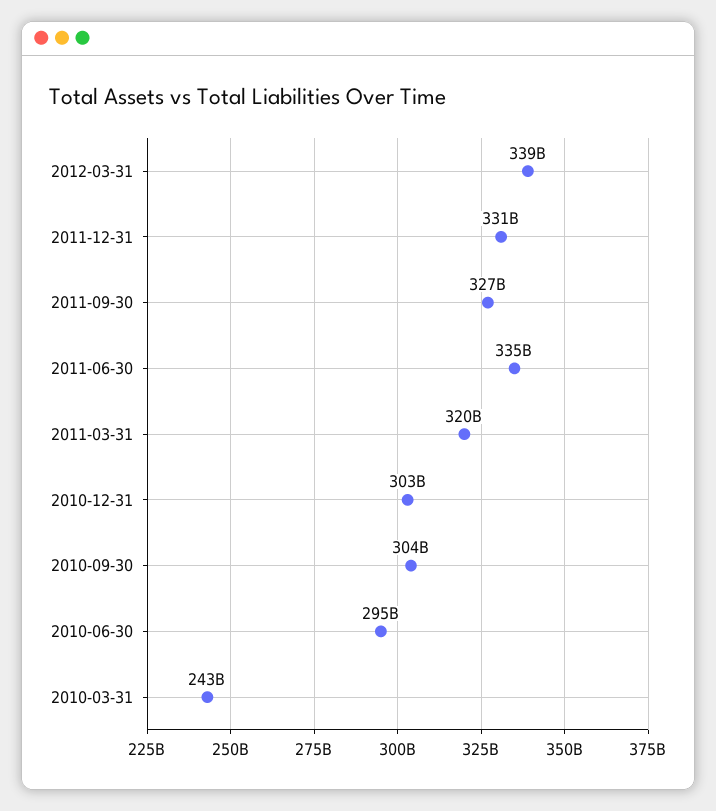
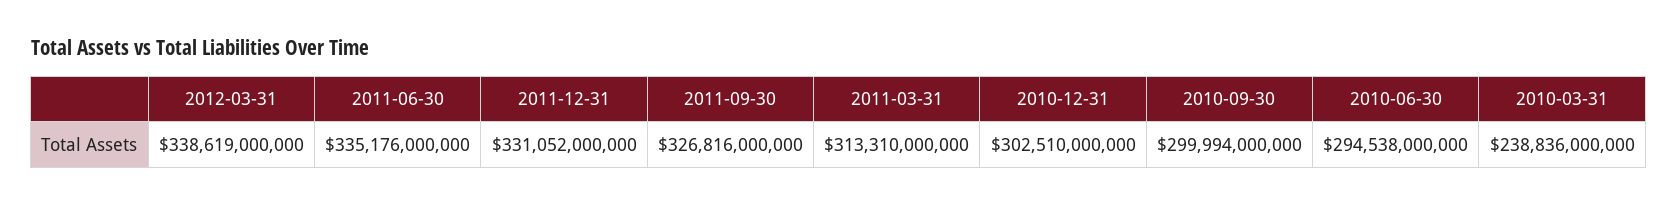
2011-03-31: 320000000000 -> 313310000000
2010-09-30: 304000000000 -> 299994000000
2010-03-31: 243000000000 -> 238836000000

